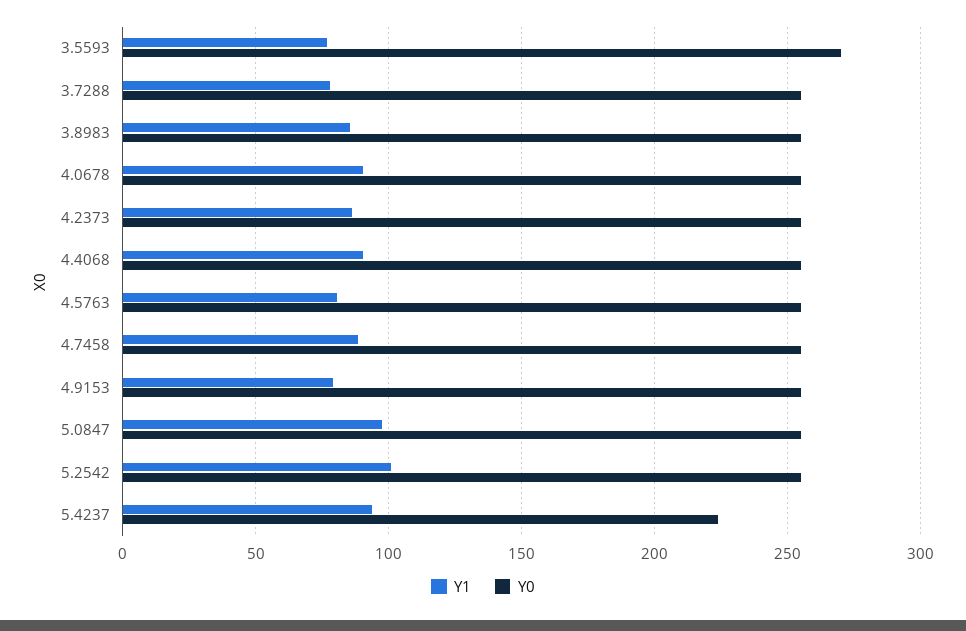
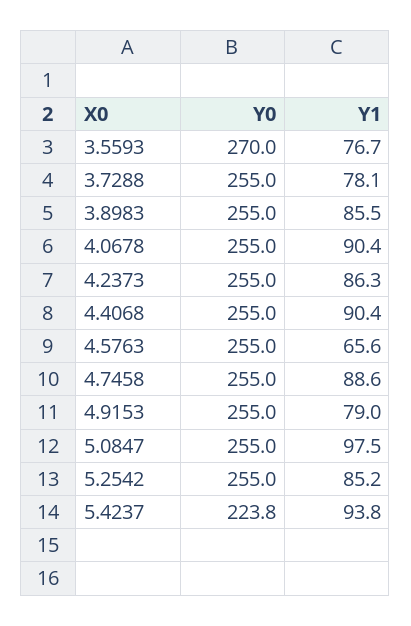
Y1, 4.5763: 80 -> 65.6
Y1, 5.2542: 100 -> 85.2

